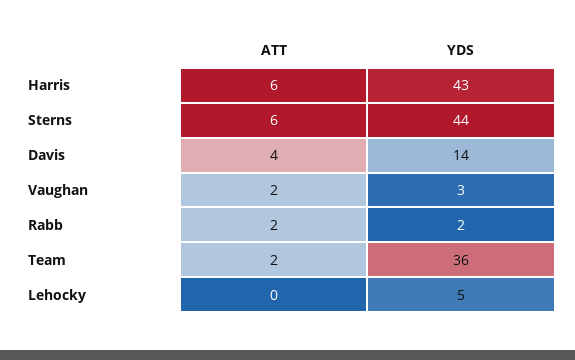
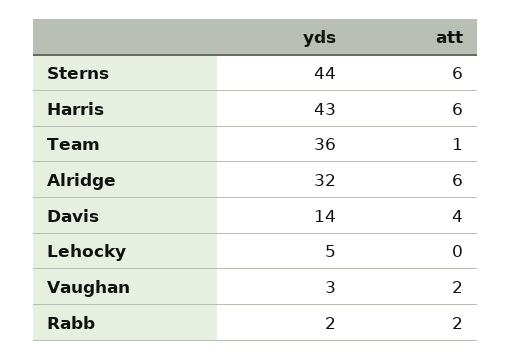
ATT, Team: 2 -> 1
YDS, Alridge: none -> 32
ATT, Alridge: none -> 6

